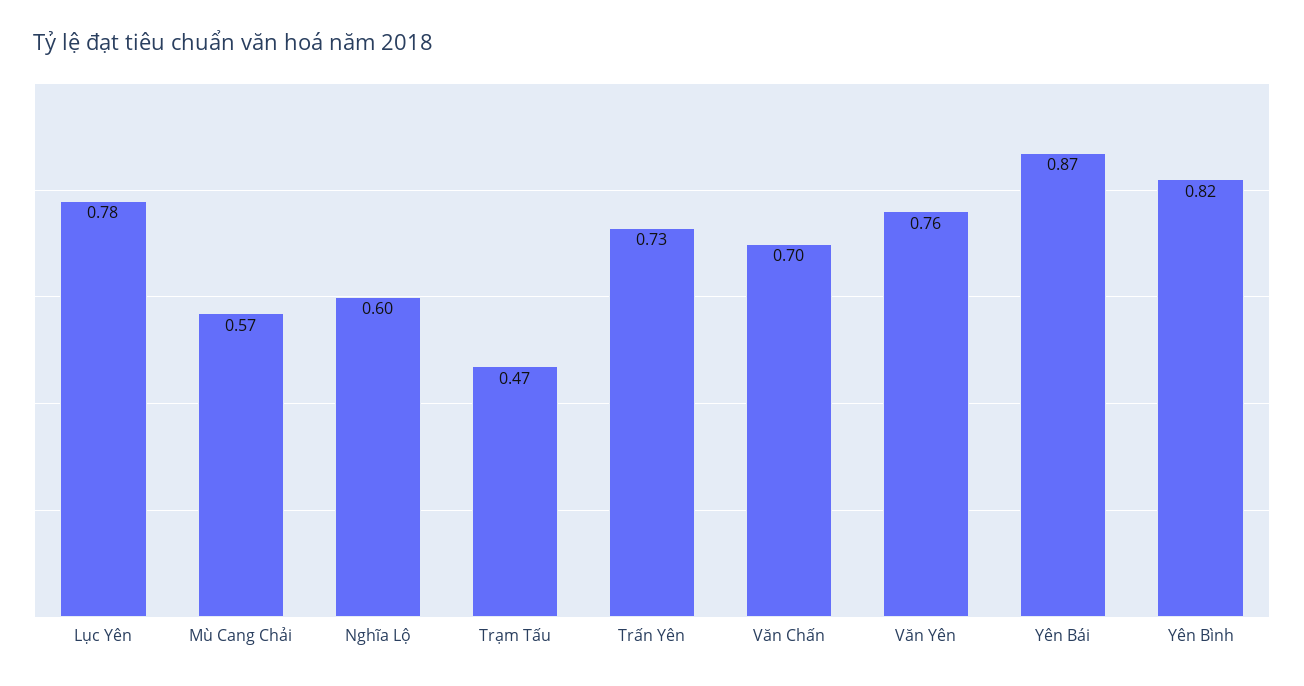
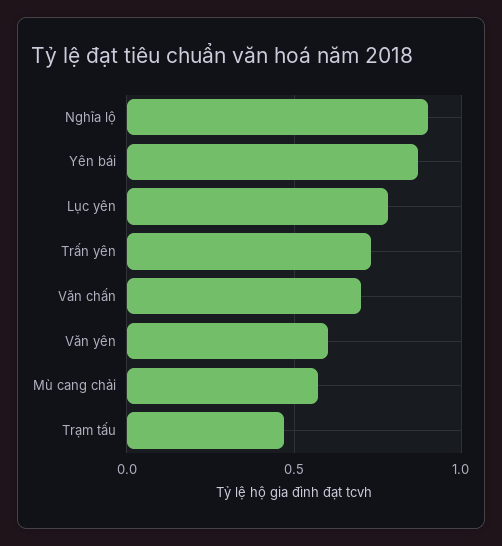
Nghĩa Lộ: 0.6 -> 0.9
Văn Yên: 0.76 -> 0.6
Yên Bình: 0.82 -> none

